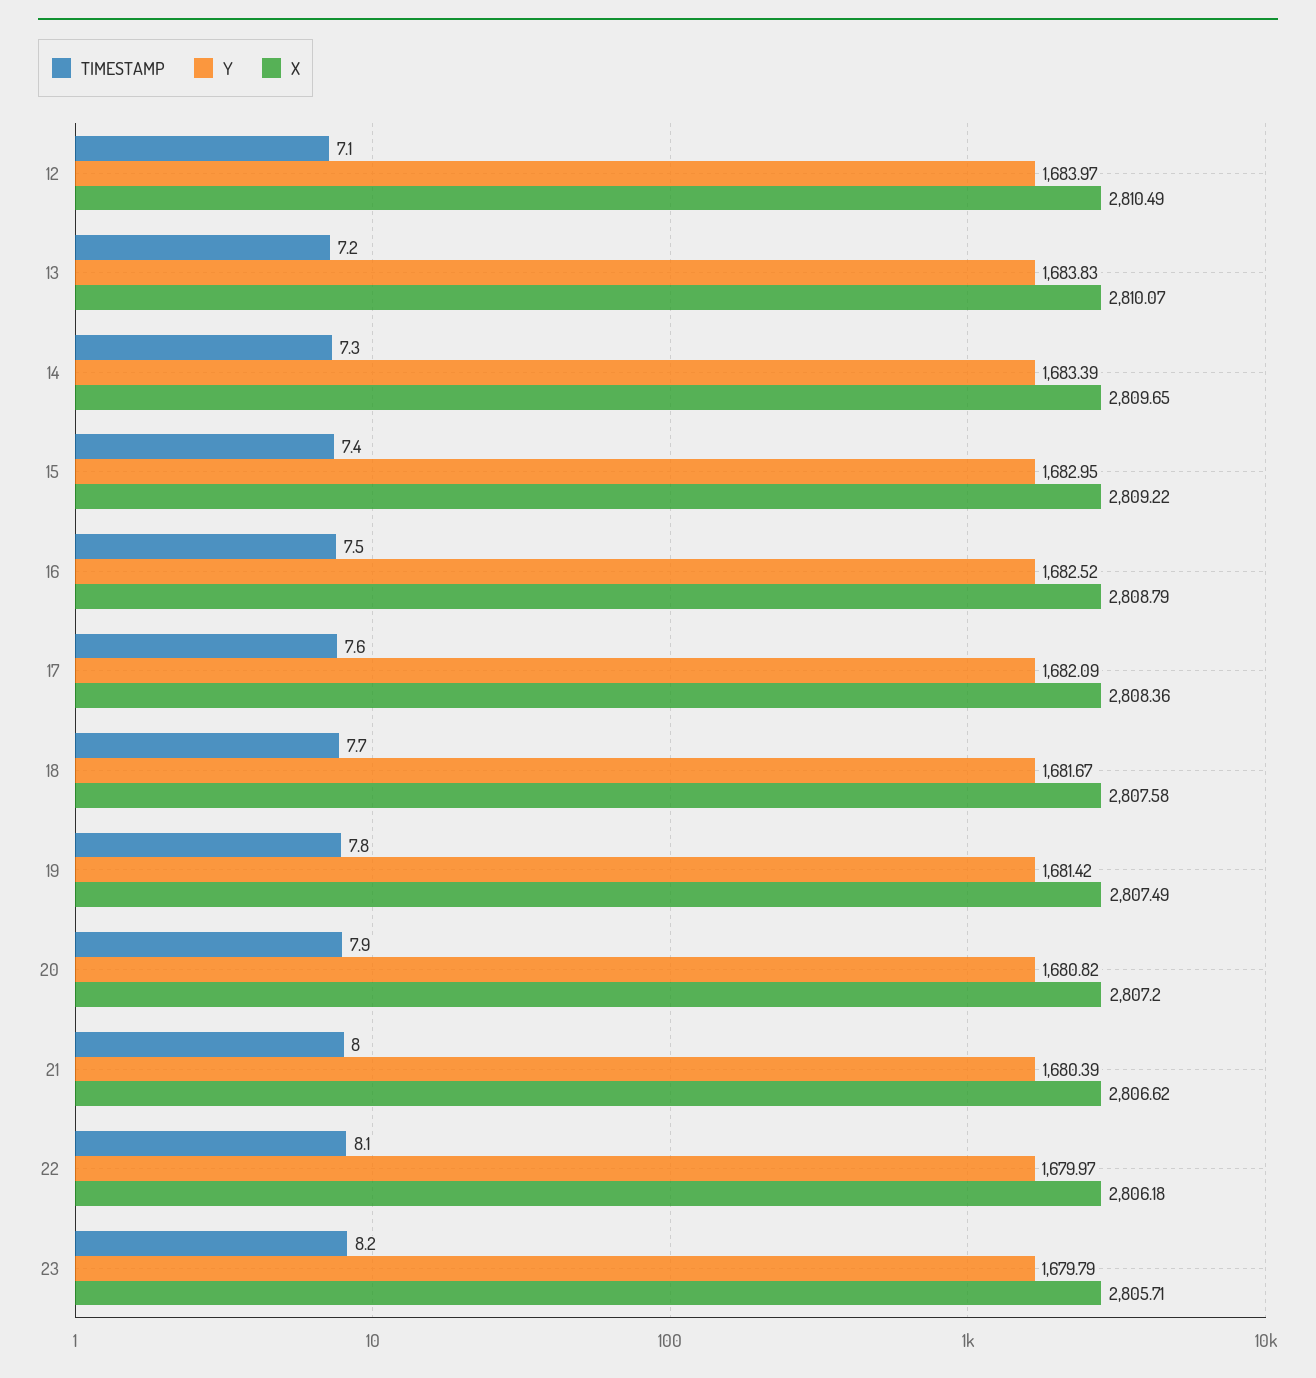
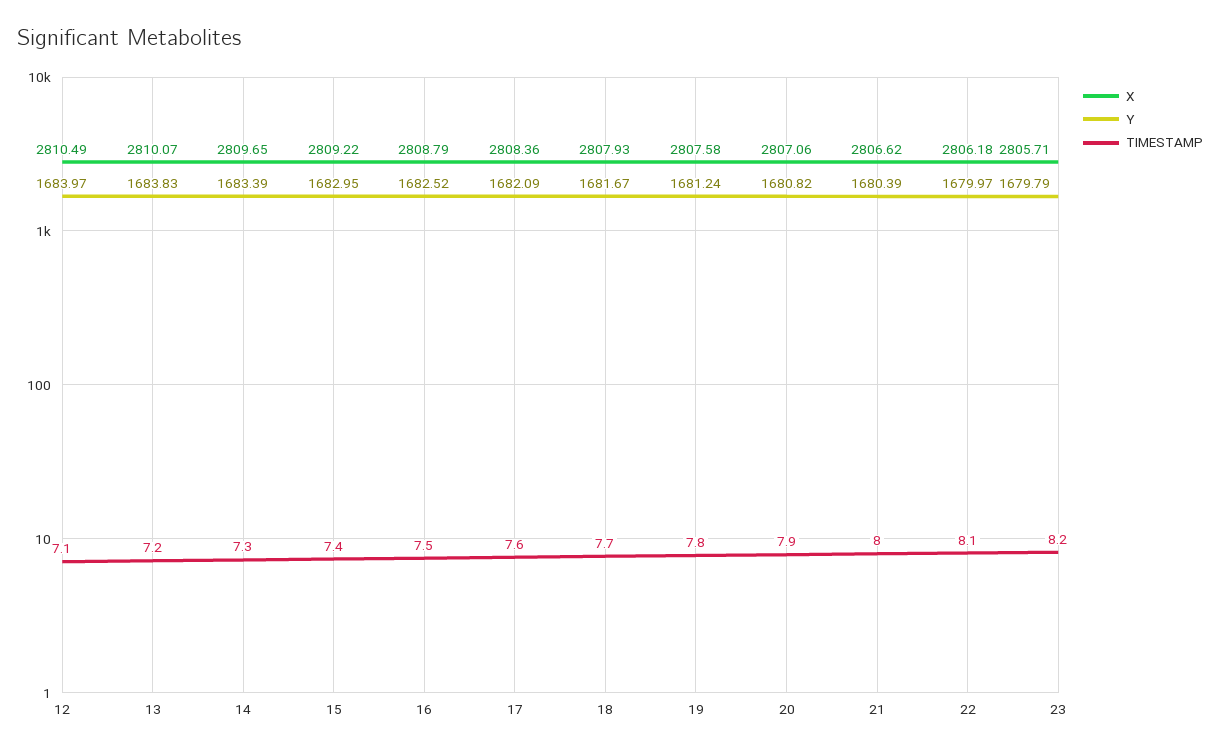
X, 18: 2807.58 -> 2807.93
Y, 19: 1681.42 -> 1681.24
X, 19: 2807.49 -> 2807.58
X, 20: 2807.2 -> 2807.06

